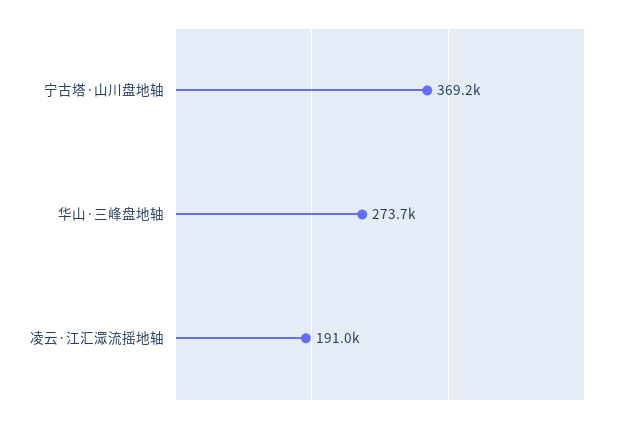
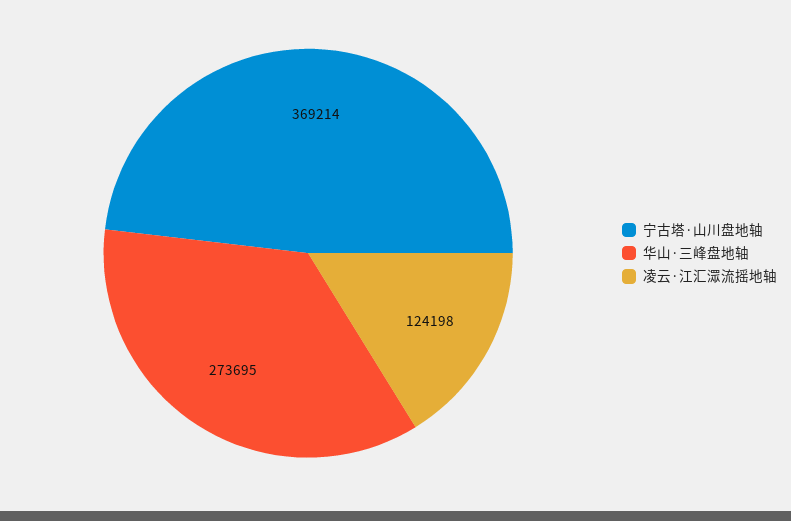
凌云·江汇潀流摇地轴: 191000 -> 124198

